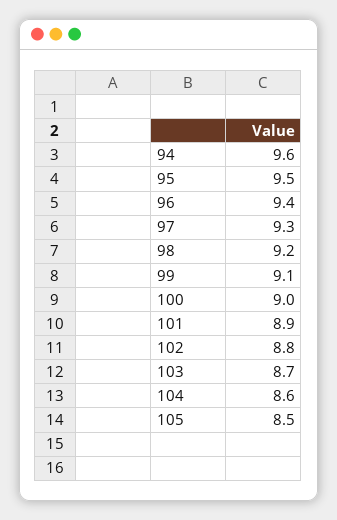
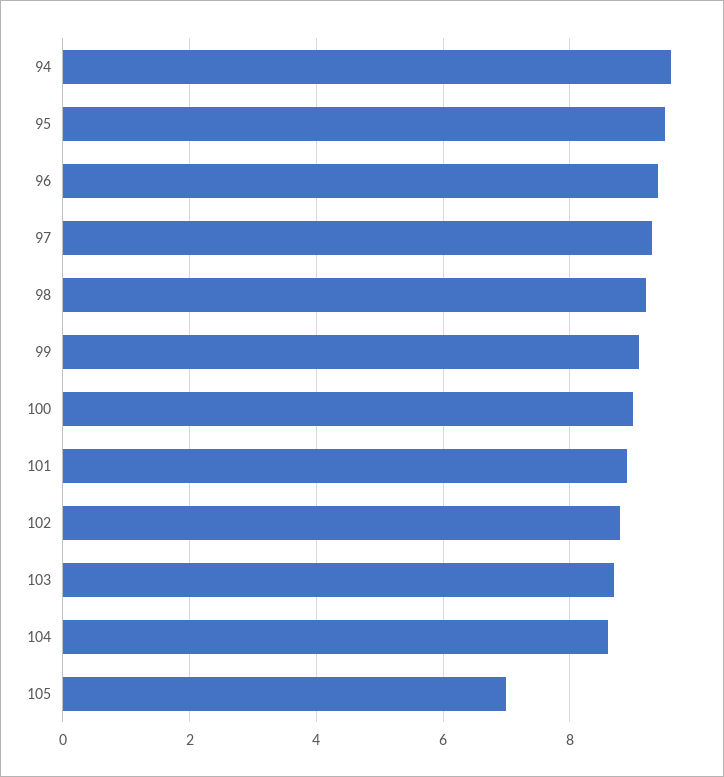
105: 8.5 -> 7

